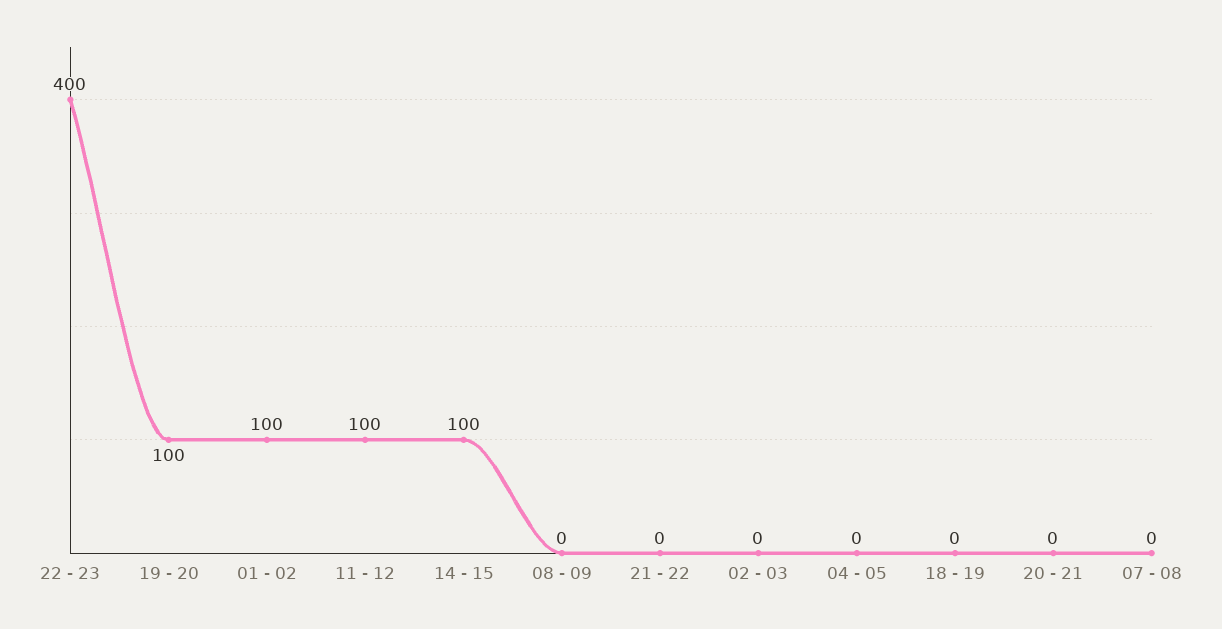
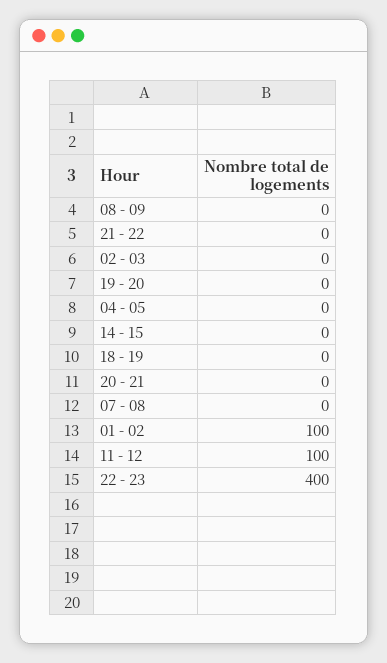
19 - 20: 100 -> 0
14 - 15: 100 -> 0

